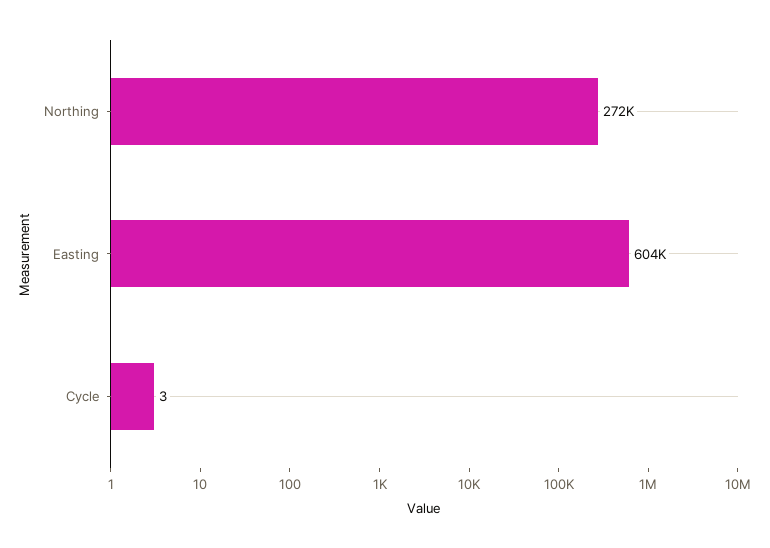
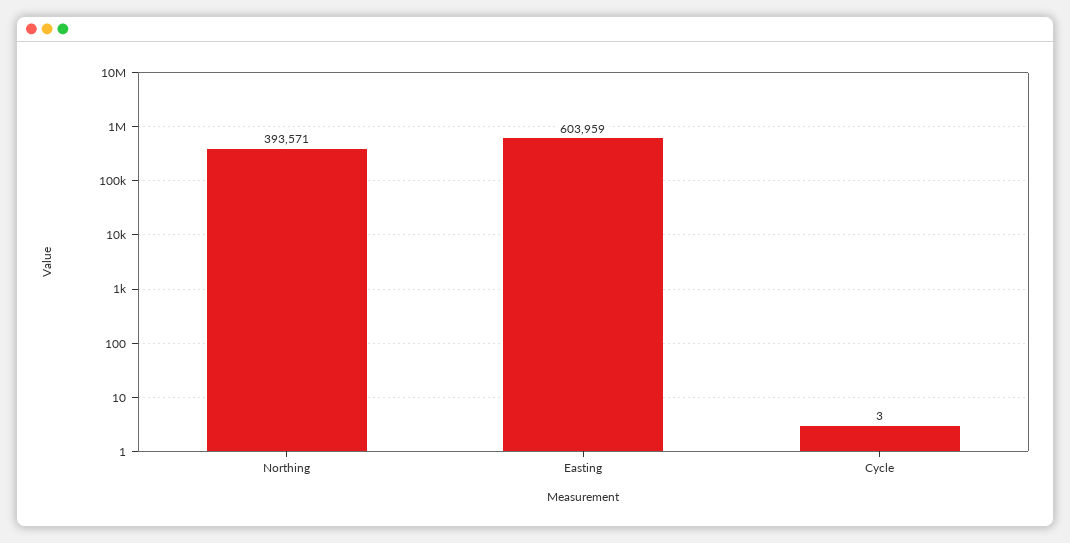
Northing: 272000 -> 393571

